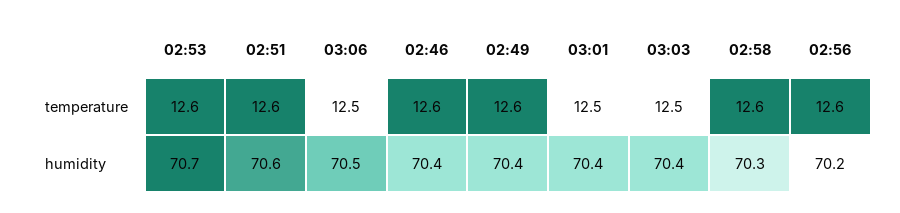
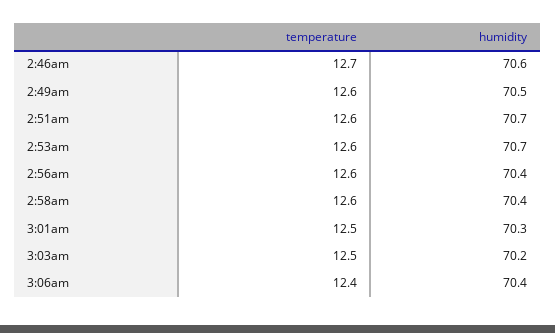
03:06, temperature: 12.5 -> 12.4
02:46, temperature: 12.6 -> 12.7
02:51, humidity: 70.6 -> 70.7
03:06, humidity: 70.5 -> 70.4
02:46, humidity: 70.4 -> 70.6
02:49, humidity: 70.4 -> 70.5
03:01, humidity: 70.4 -> 70.3
03:03, humidity: 70.4 -> 70.2
02:58, humidity: 70.3 -> 70.4
02:56, humidity: 70.2 -> 70.4

